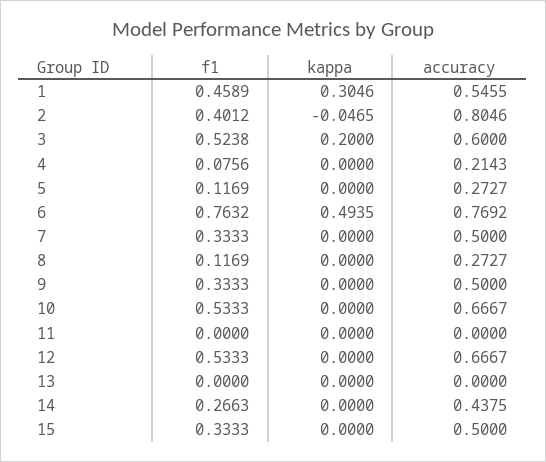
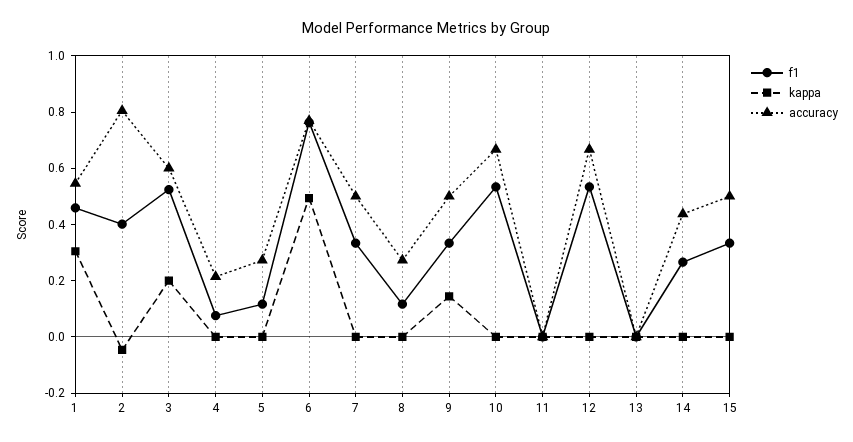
kappa, 9: 0 -> 0.15

